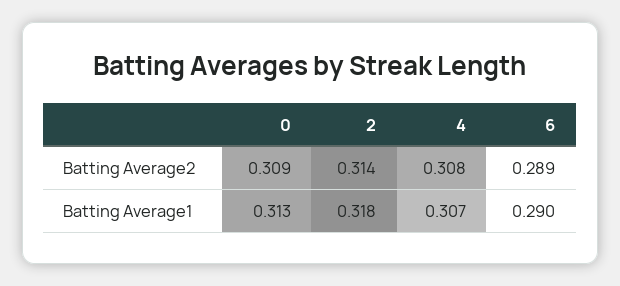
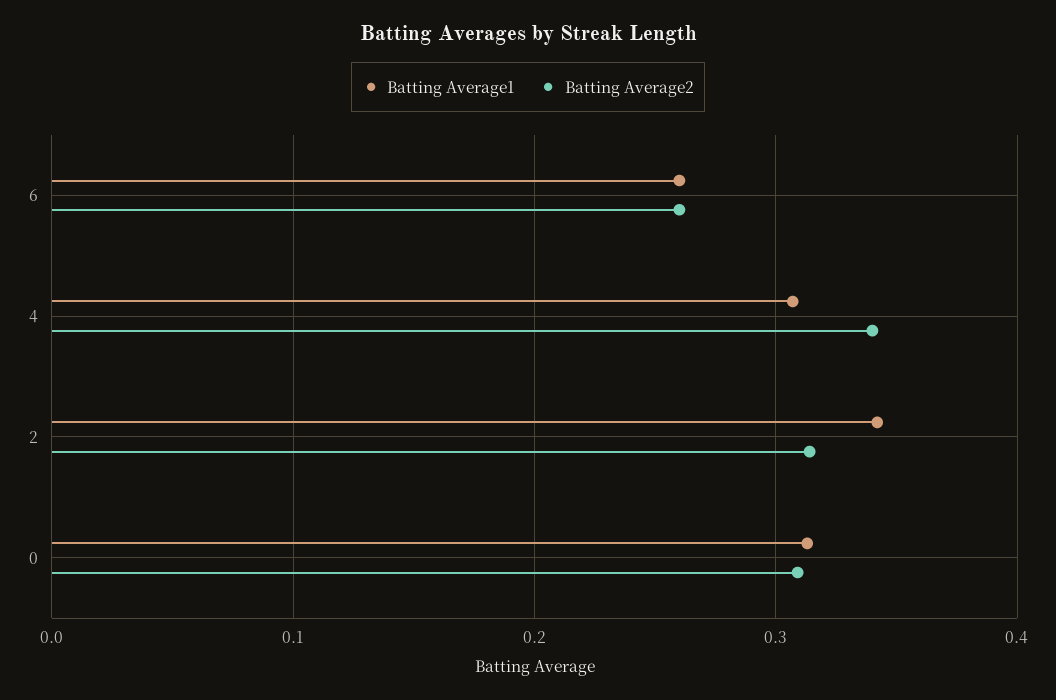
Batting Average2, 4: 0.308 -> 0.34
Batting Average2, 6: 0.289 -> 0.26
Batting Average1, 2: 0.318 -> 0.34
Batting Average1, 6: 0.29 -> 0.26

